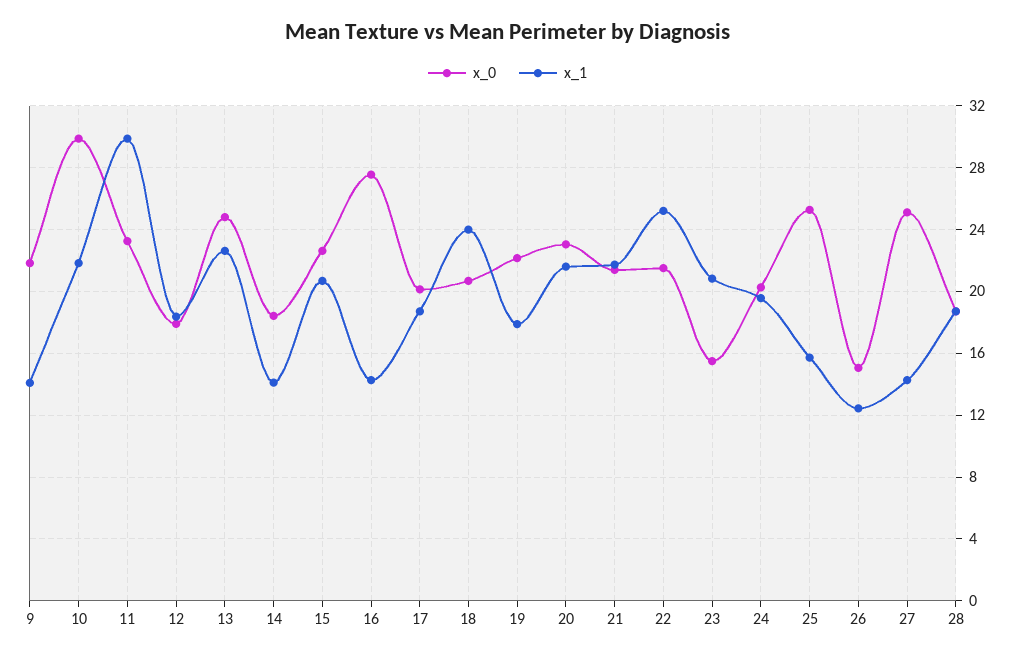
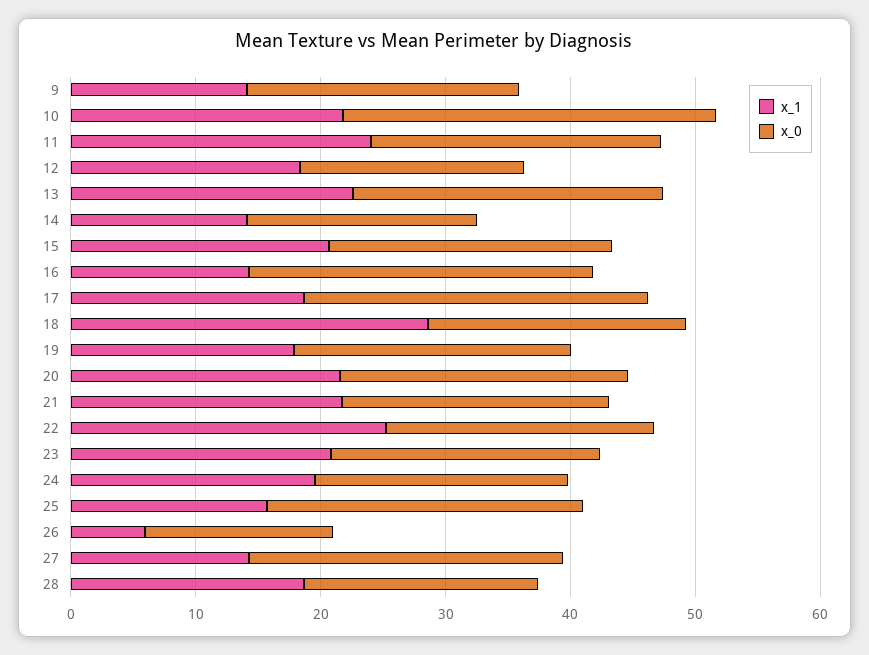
x_1, 11: 30 -> 24
x_0, 17: 20 -> 28
x_1, 18: 24 -> 28
x_0, 23: 15.5 -> 22
x_1, 26: 12.5 -> 6

